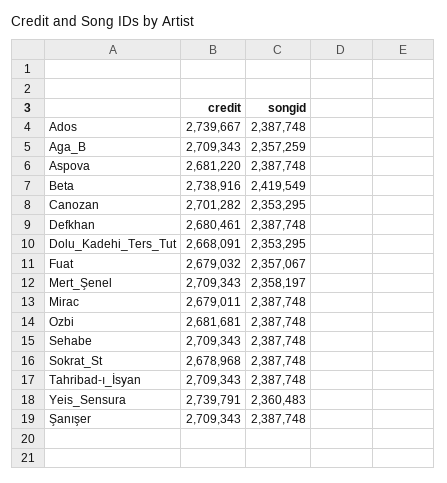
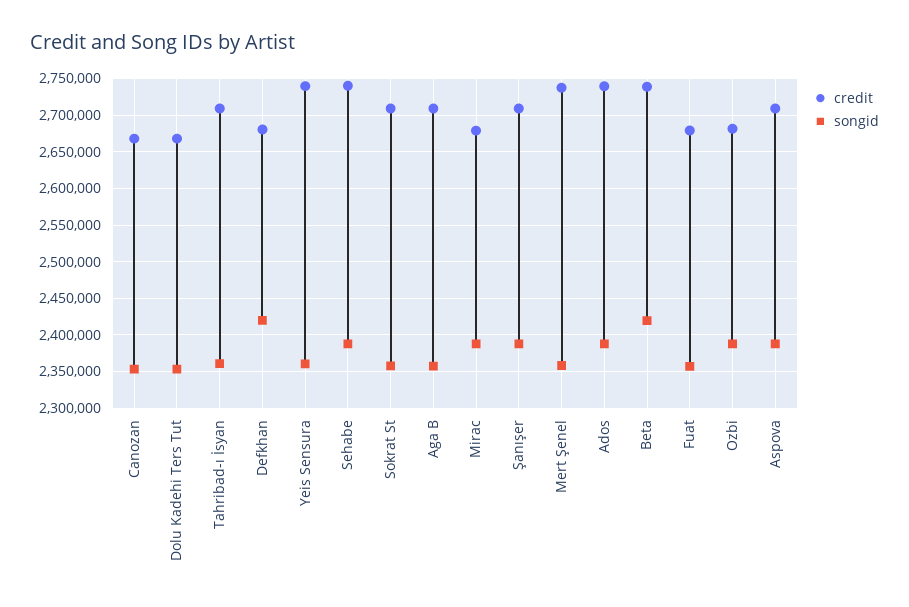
credit, Aspova: 2681220 -> 2710000
credit, Canozan: 2701282 -> 2670000
songid, Defkhan: 2387748 -> 2420000
credit, Mert_Şenel: 2709343 -> 2740000
credit, Sehabe: 2709343 -> 2740000
credit, Sokrat_St: 2678968 -> 2710000
songid, Sokrat_St: 2387748 -> 2360000
songid, Tahribad-ı_İsyan: 2387748 -> 2360000

